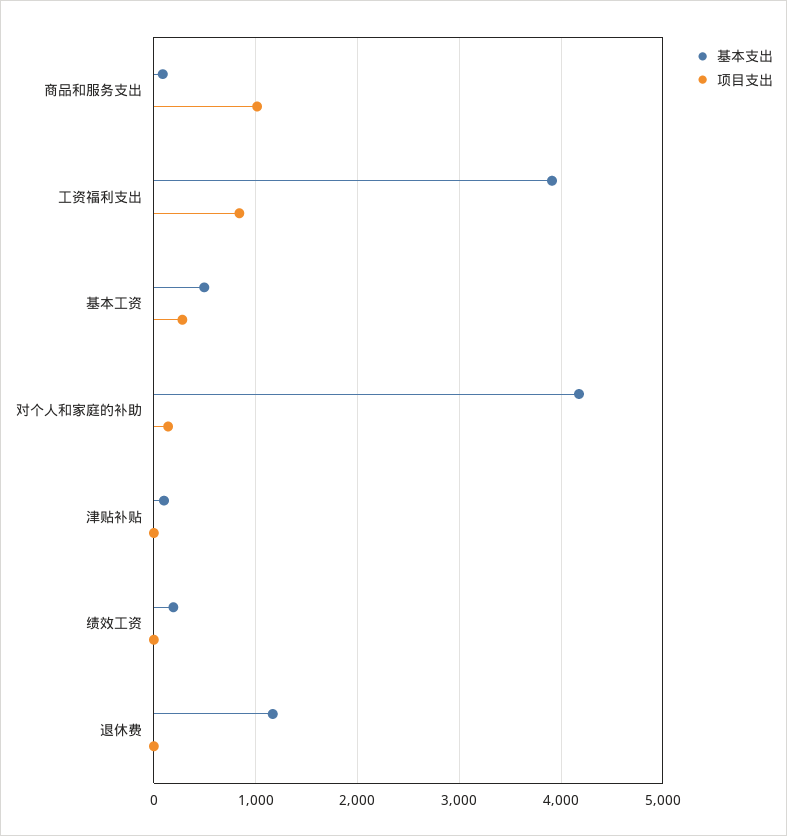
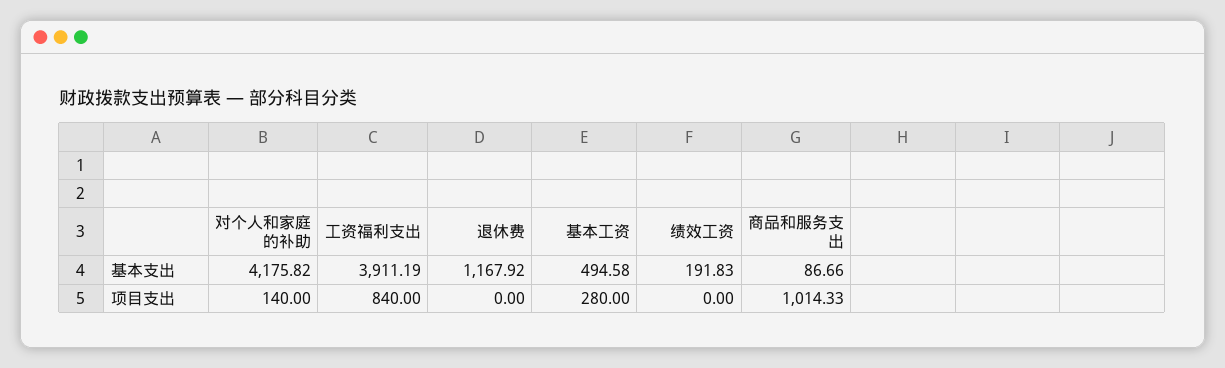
基本支出, 津贴补贴: 100 -> none
项目支出, 津贴补贴: 0 -> none

